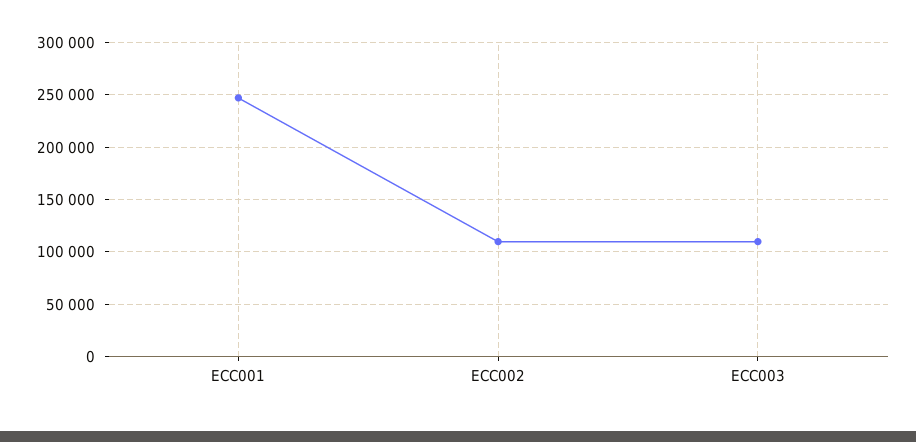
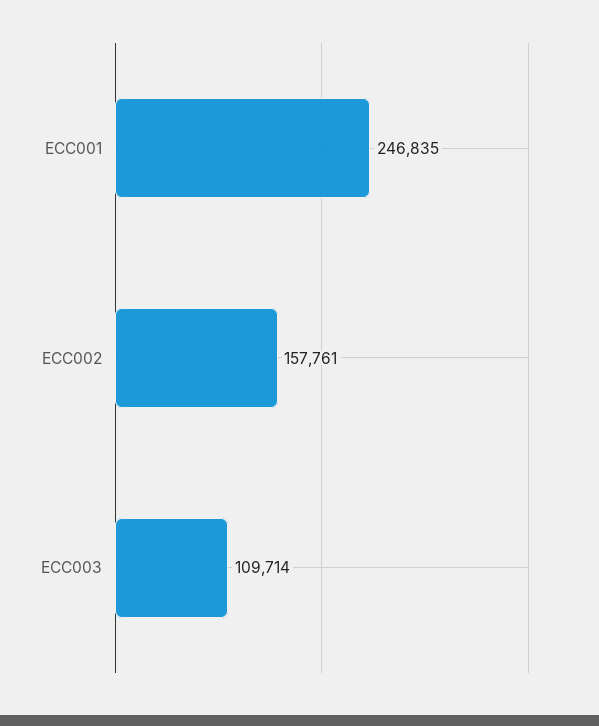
ECC002: 110000 -> 157761

